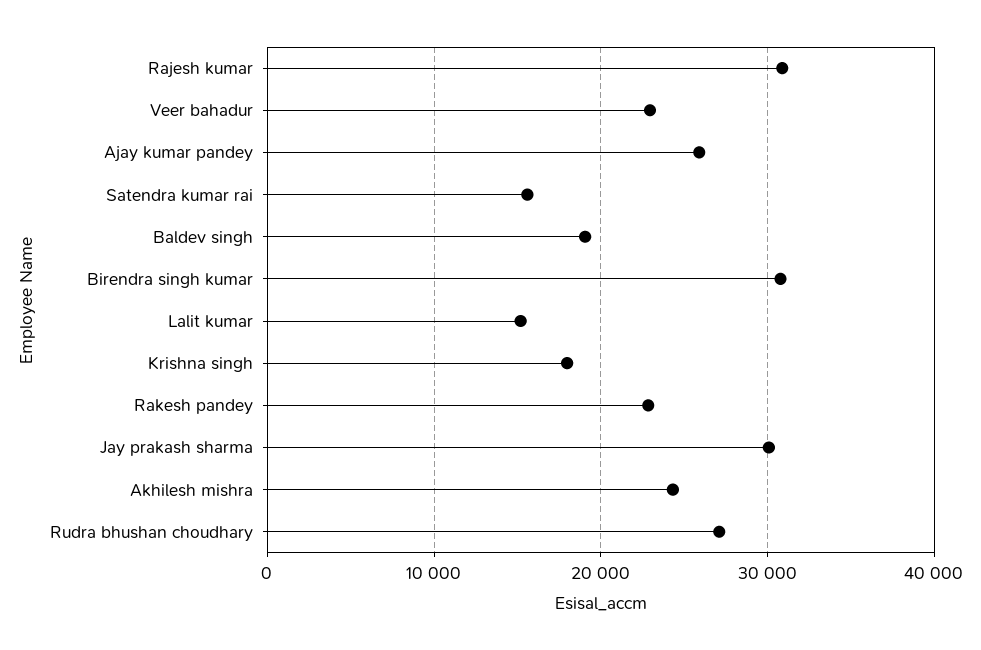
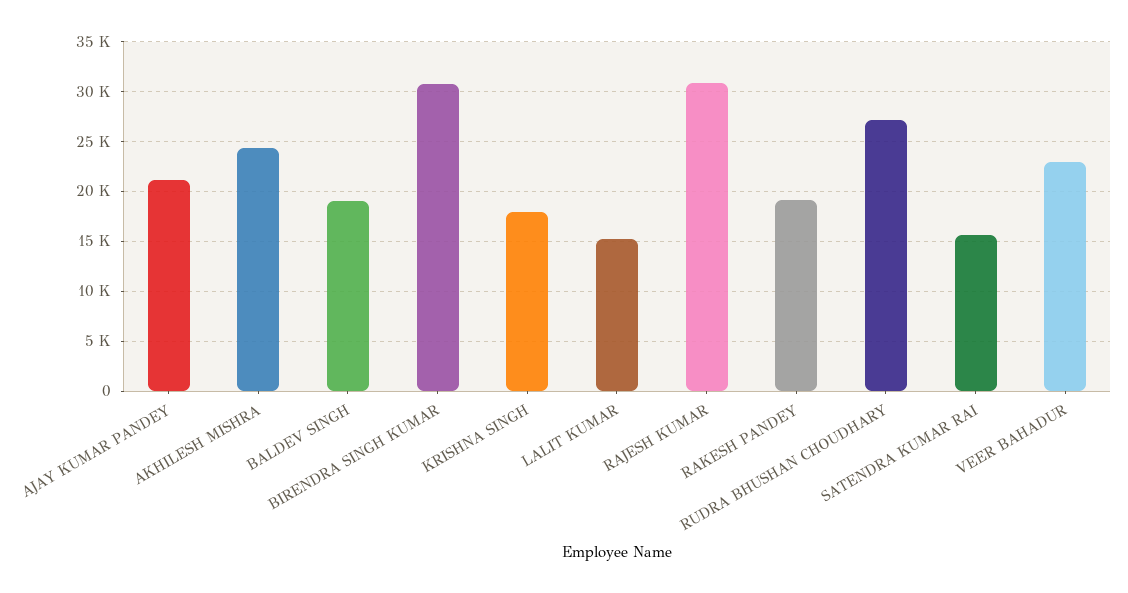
Ajay kumar pandey: 26000 -> 21000
Rakesh pandey: 23000 -> 19000
Jay prakash sharma: 30000 -> none

